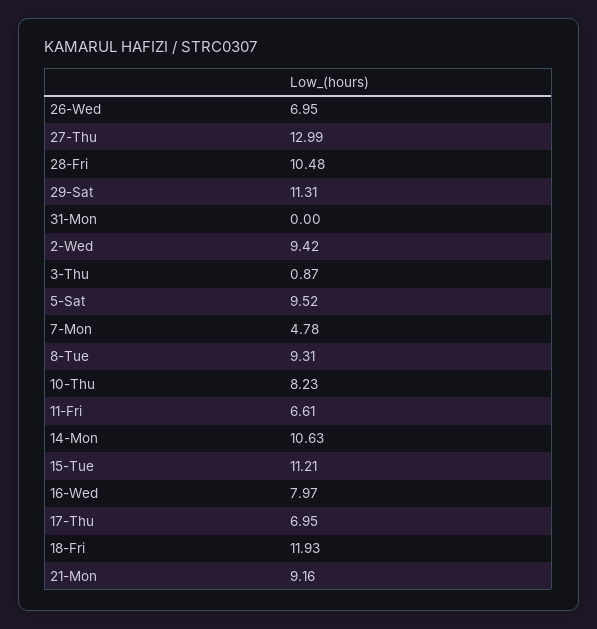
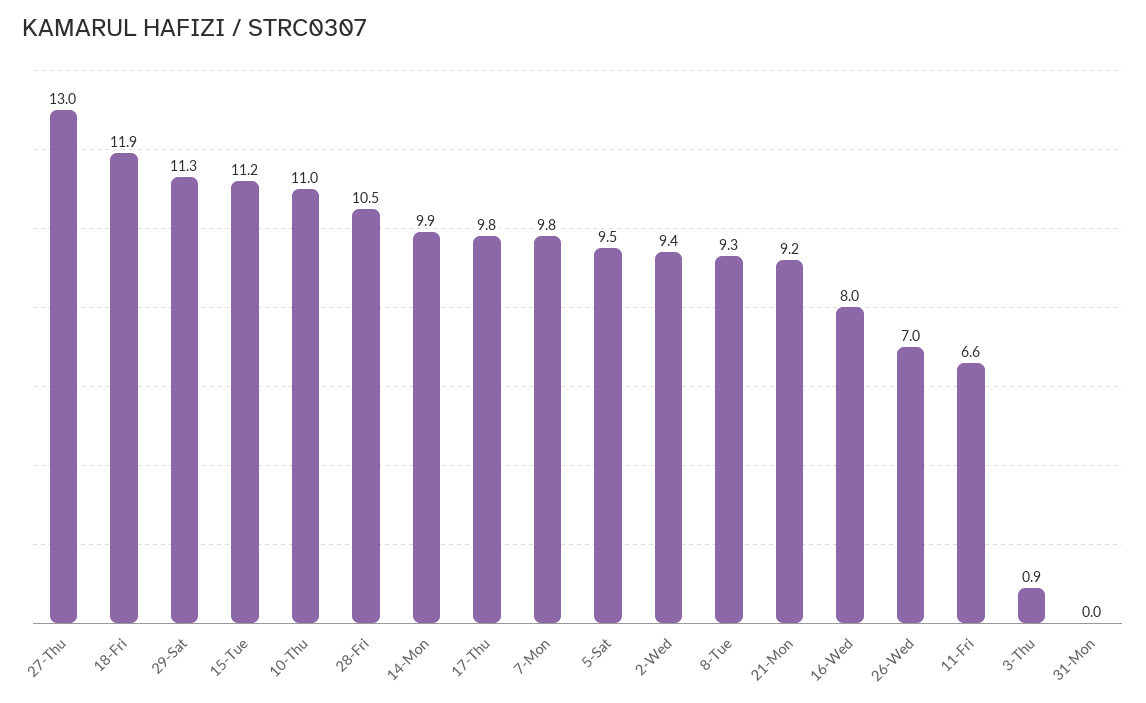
7-Mon: 4.78 -> 9.8
10-Thu: 8.23 -> 11
14-Mon: 10.63 -> 9.9
17-Thu: 6.95 -> 9.8

